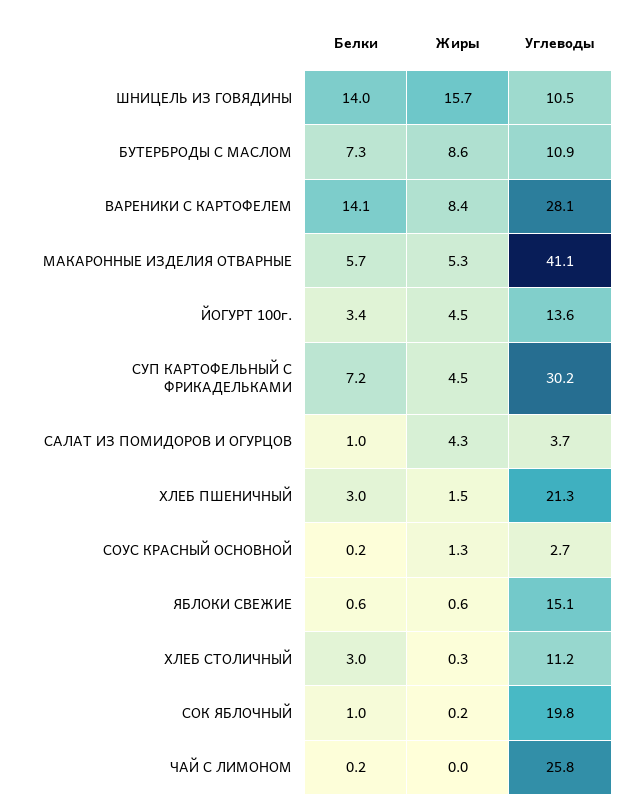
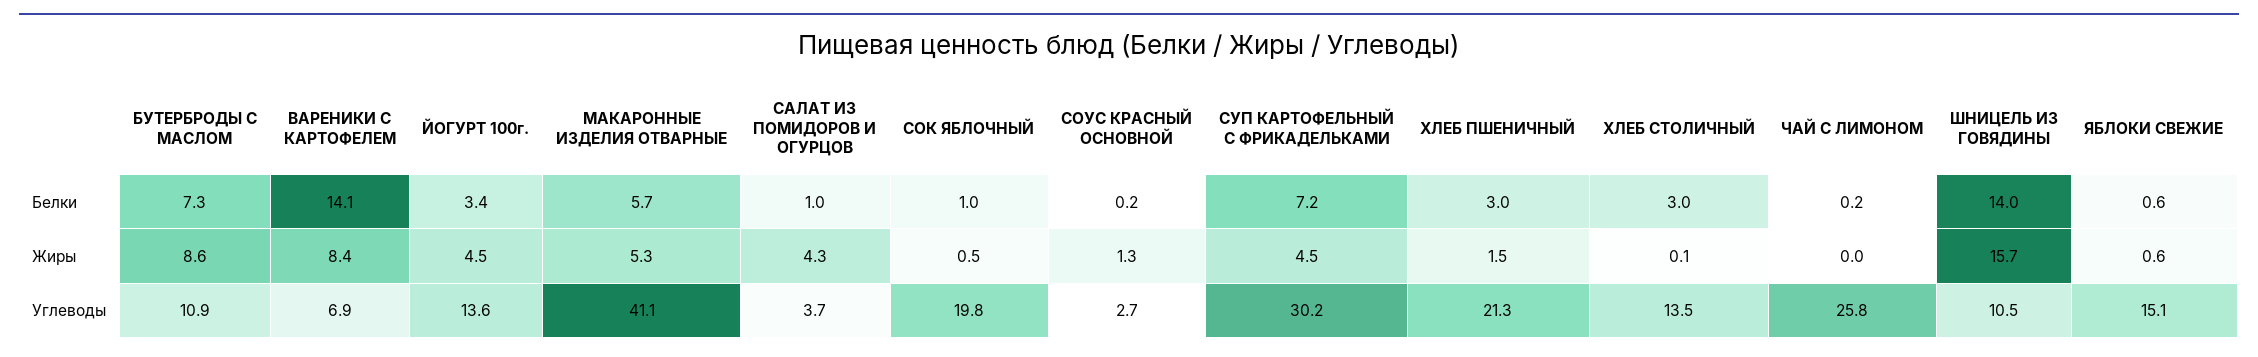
Углеводы, ВАРЕНИКИ С КАРТОФЕЛЕМ: 28.1 -> 6.9
Жиры, ХЛЕБ СТОЛИЧНЫЙ: 0.3 -> 0.1
Углеводы, ХЛЕБ СТОЛИЧНЫЙ: 11.2 -> 13.5
Жиры, СОК ЯБЛОЧНЫЙ: 0.2 -> 0.5

